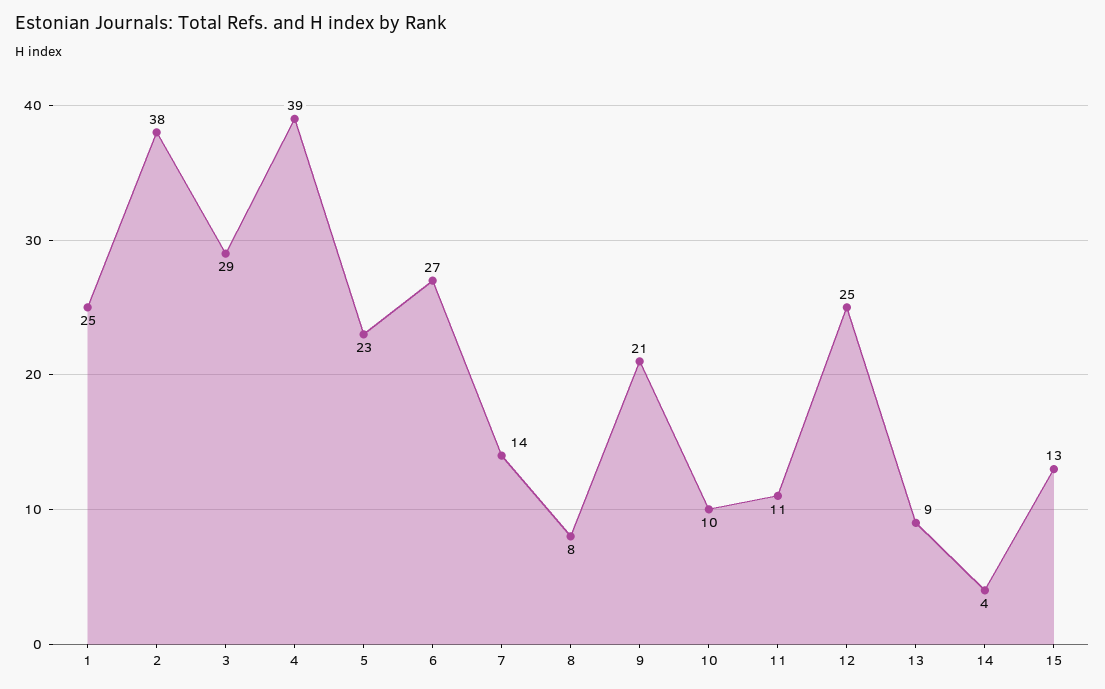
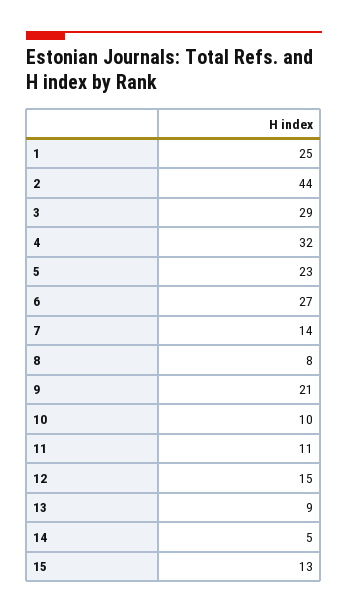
2: 38 -> 44
4: 39 -> 32
12: 25 -> 15
14: 4 -> 5

